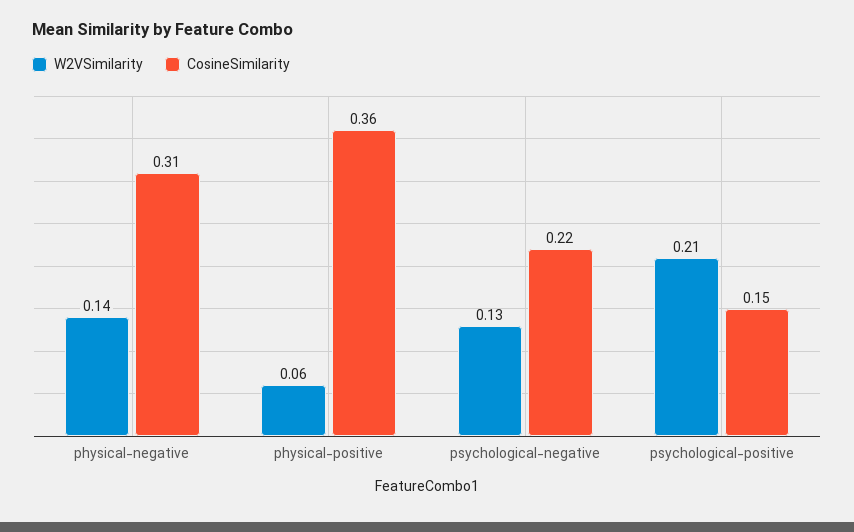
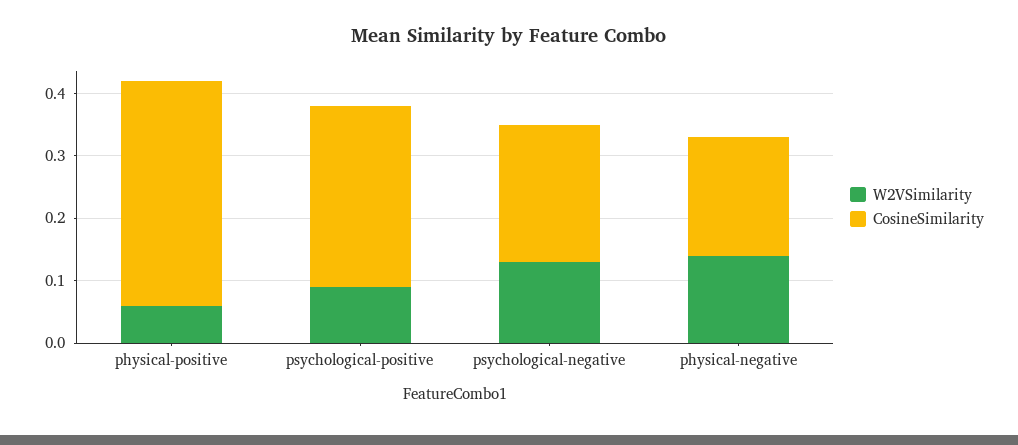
CosineSimilarity, physical-negative: 0.31 -> 0.2
W2VSimilarity, psychological-positive: 0.21 -> 0.1
CosineSimilarity, psychological-positive: 0.15 -> 0.3

